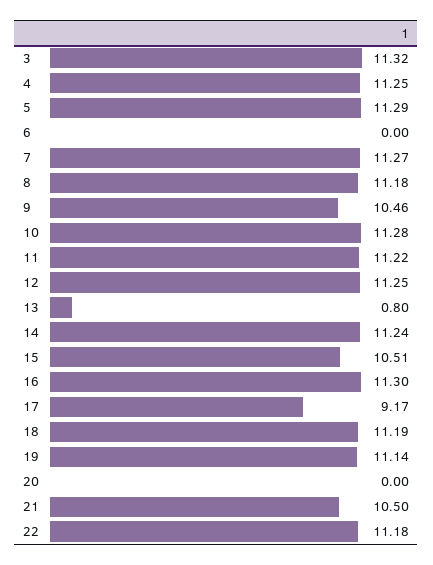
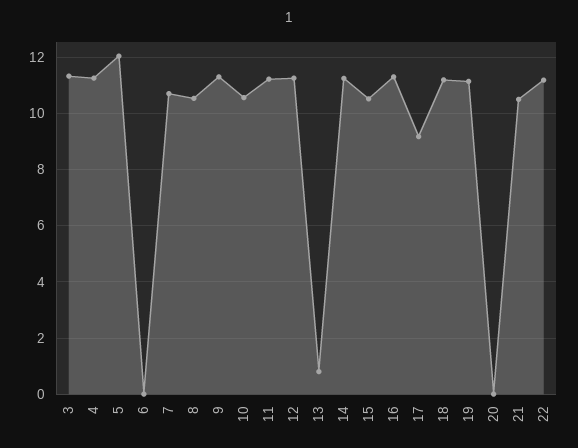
5: 11.29 -> 12
7: 11.27 -> 10.75
8: 11.18 -> 10.5
9: 10.46 -> 11.25
10: 11.28 -> 10.5

